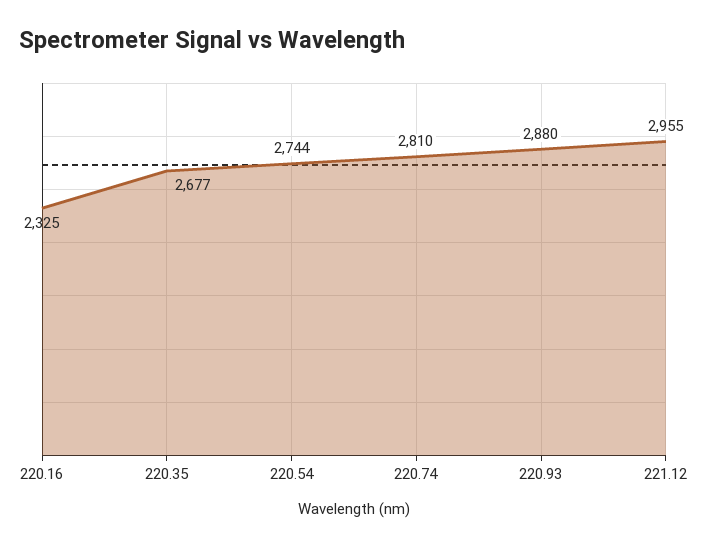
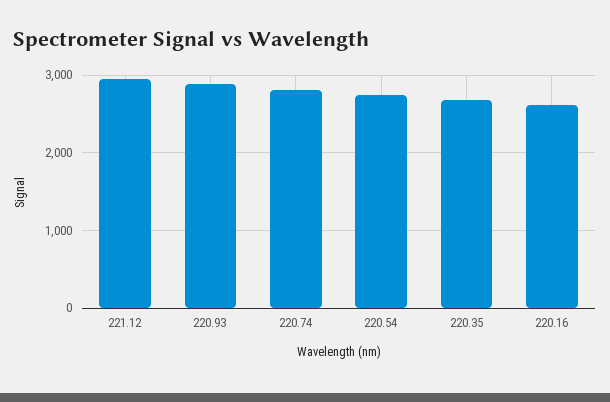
220.16: 2325 -> 2600

